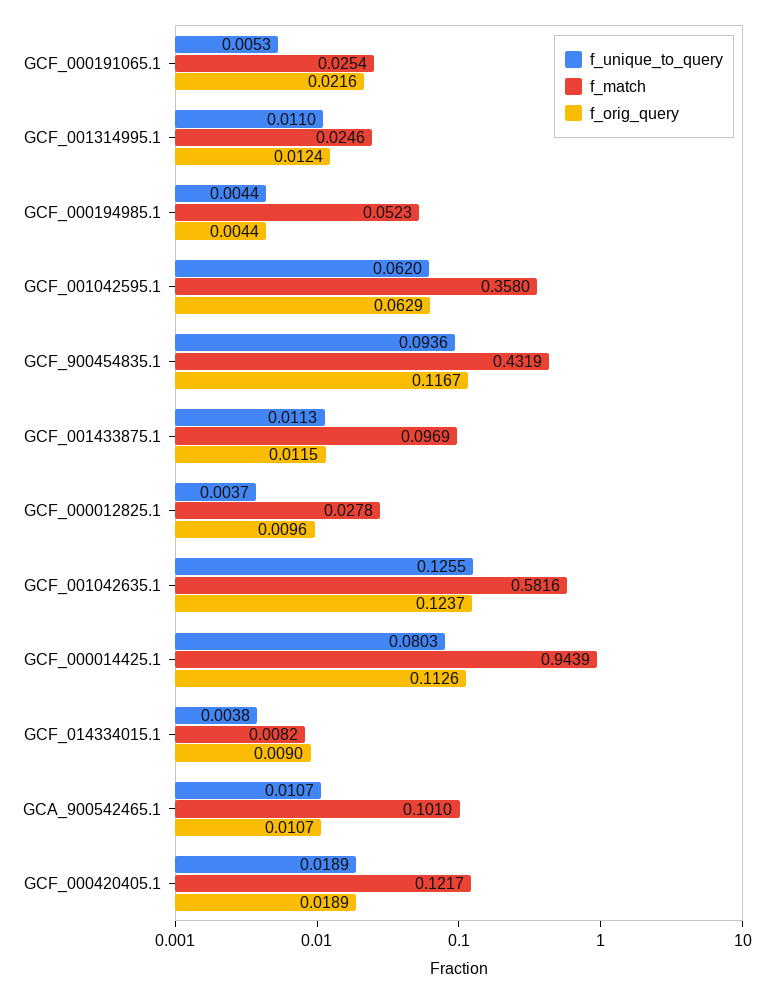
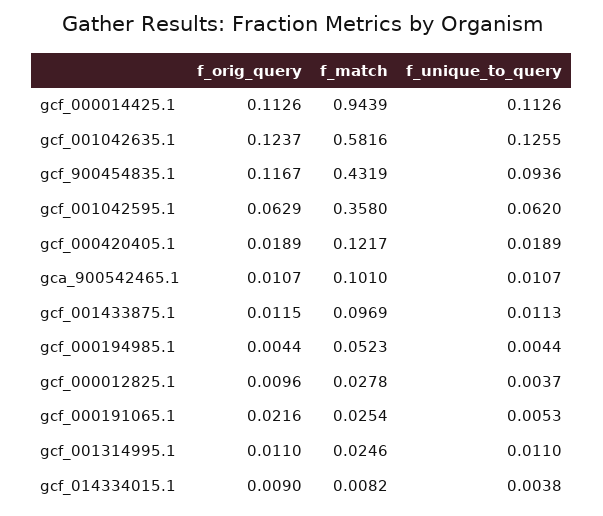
f_orig_query, GCF_001314995.1: 0.0124 -> 0.011
f_unique_to_query, GCF_000014425.1: 0.0803 -> 0.1126

